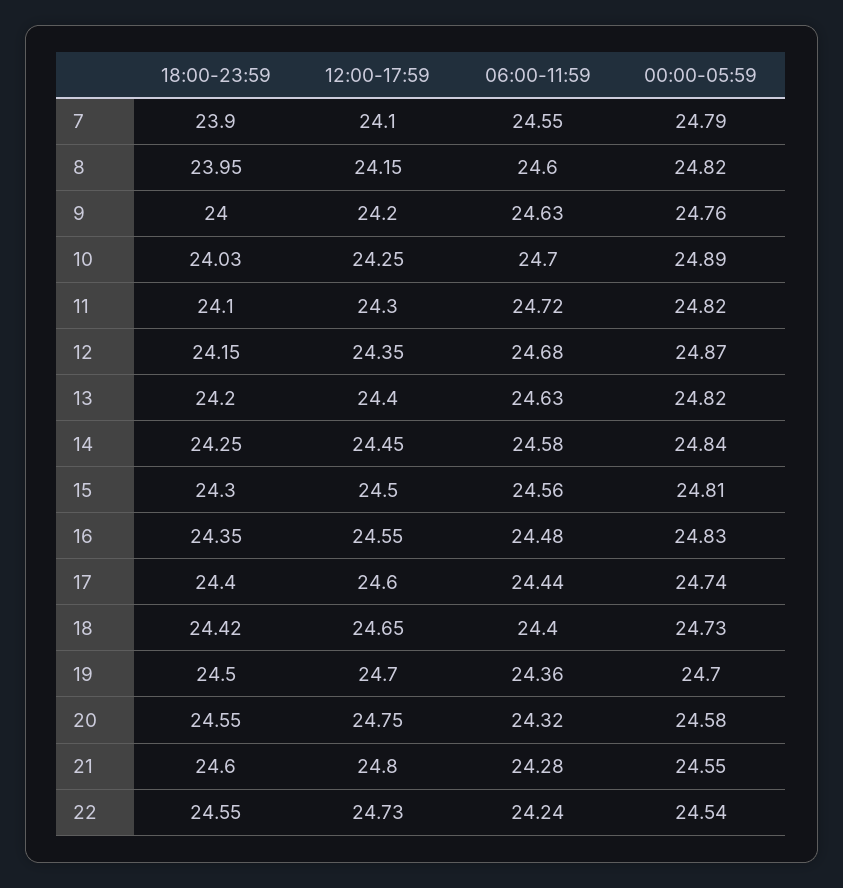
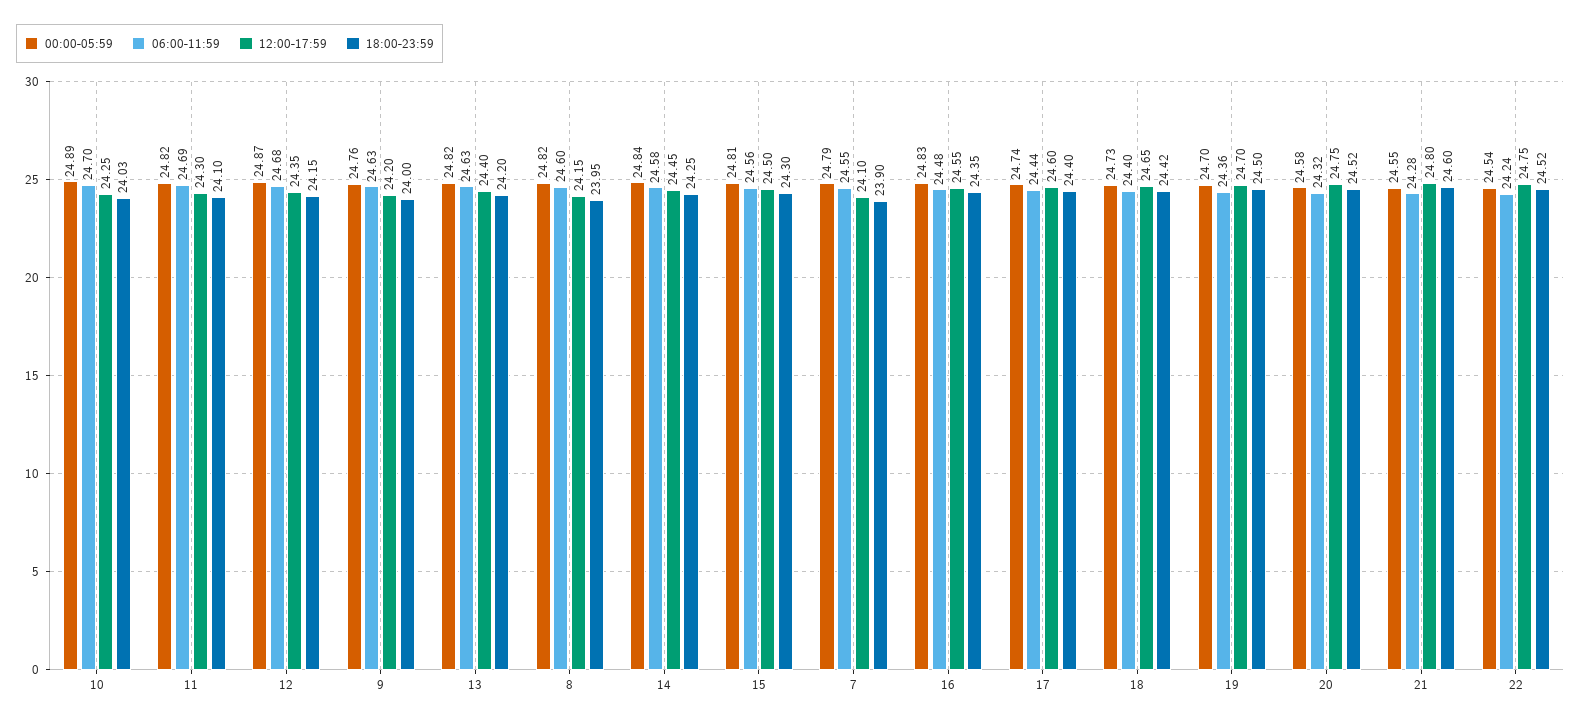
06:00-11:59, 11: 24.72 -> 24.69
18:00-23:59, 20: 24.55 -> 24.52
18:00-23:59, 22: 24.55 -> 24.52
12:00-17:59, 22: 24.73 -> 24.75

